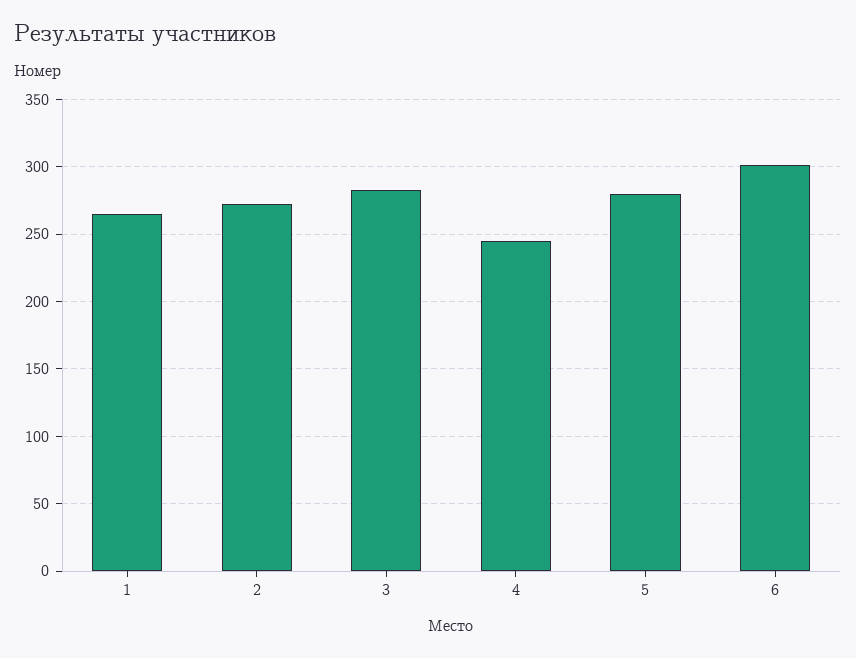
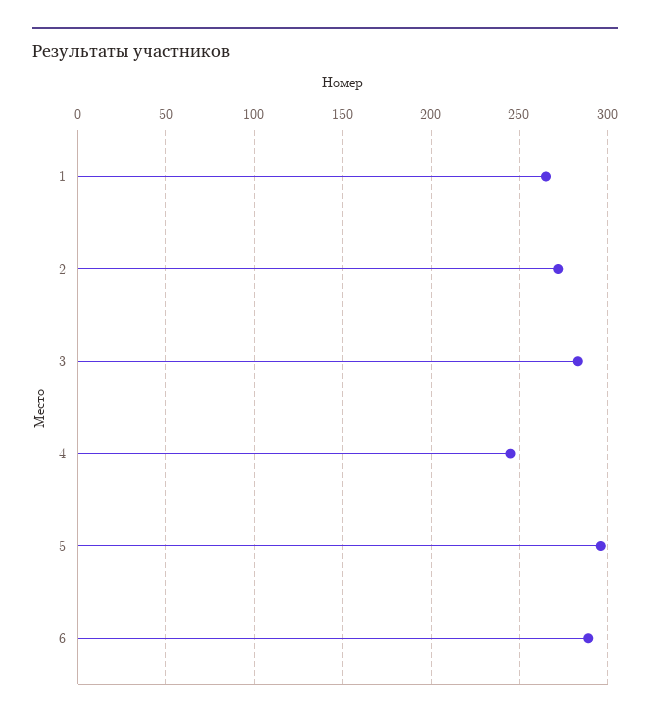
5: 280 -> 295
6: 300 -> 290

